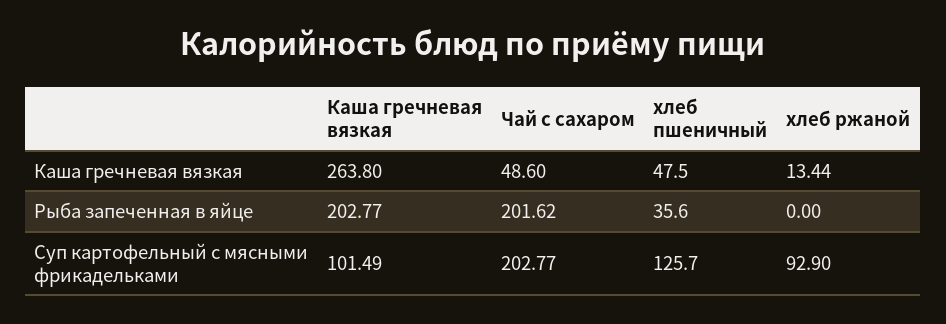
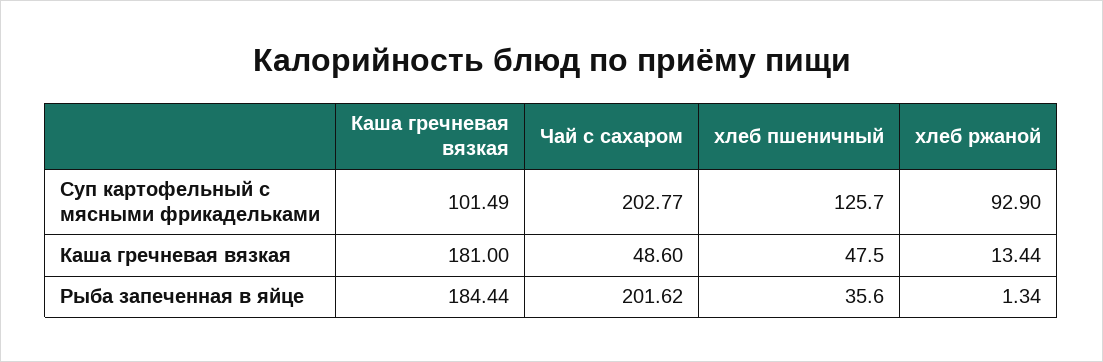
Каша гречневая вязкая, Каша гречневая вязкая: 263.8 -> 181
Каша гречневая вязкая, Рыба запеченная в яйце: 202.77 -> 184.44
хлеб ржаной, Рыба запеченная в яйце: 0 -> 1.34

